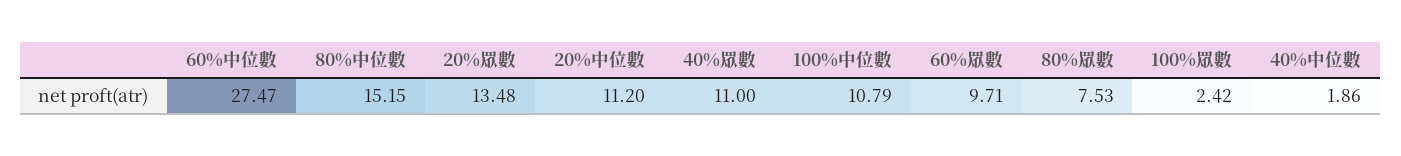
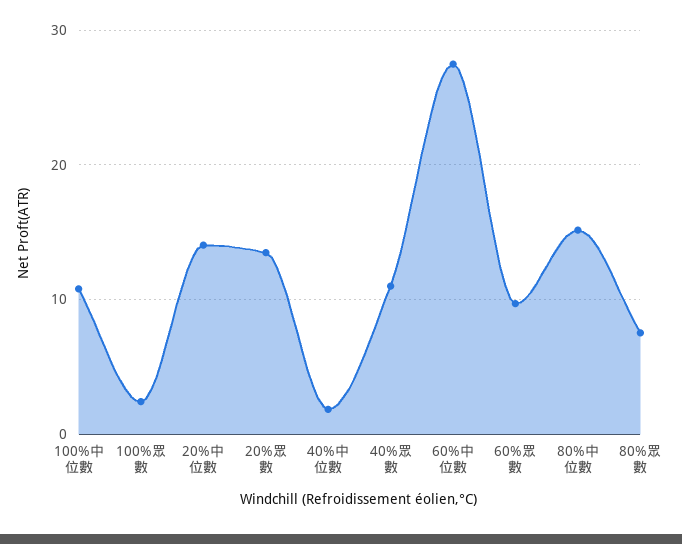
20%中位數: 11.2 -> 14

